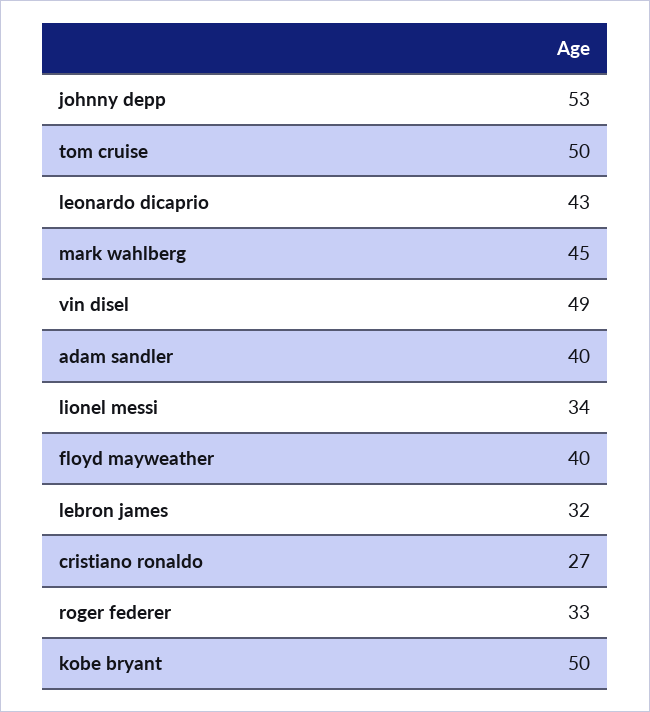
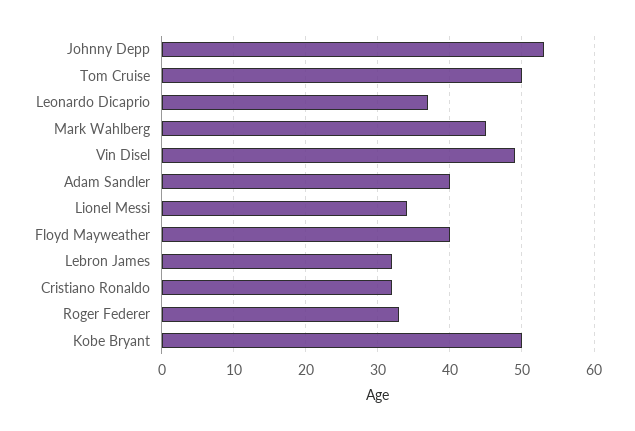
leonardo dicaprio: 43 -> 37
cristiano ronaldo: 27 -> 32

